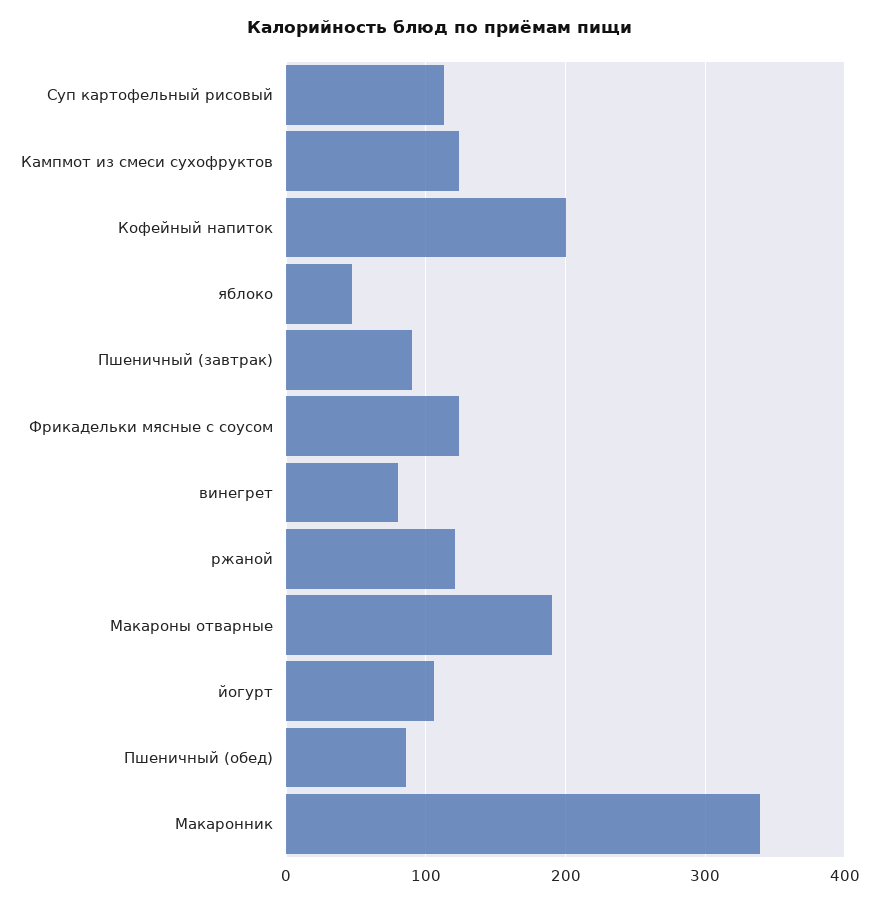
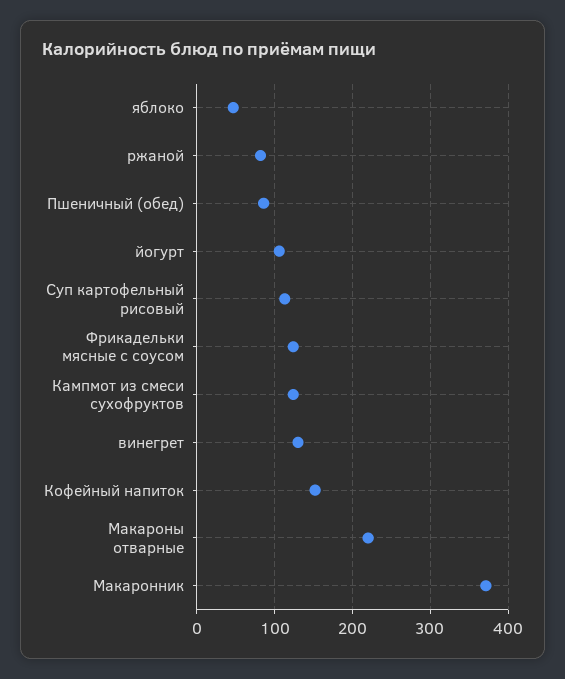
Кофейный напиток: 200 -> 150
Пшеничный (завтрак): 90 -> none
винегрет: 80 -> 130
ржаной: 120 -> 80
Макароны отварные: 190 -> 220
Макаронник: 340 -> 370

